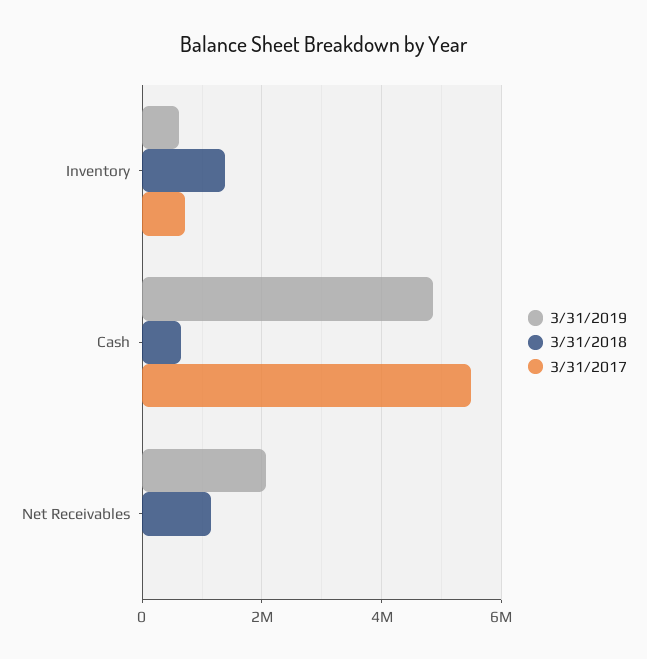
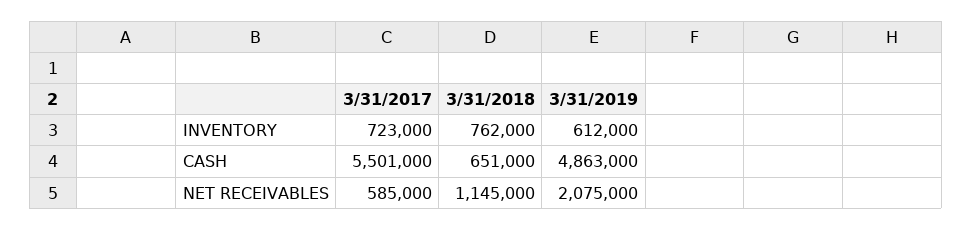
3/31/2018, Inventory: 1400000 -> 762000
3/31/2017, Net Receivables: 0 -> 585000

